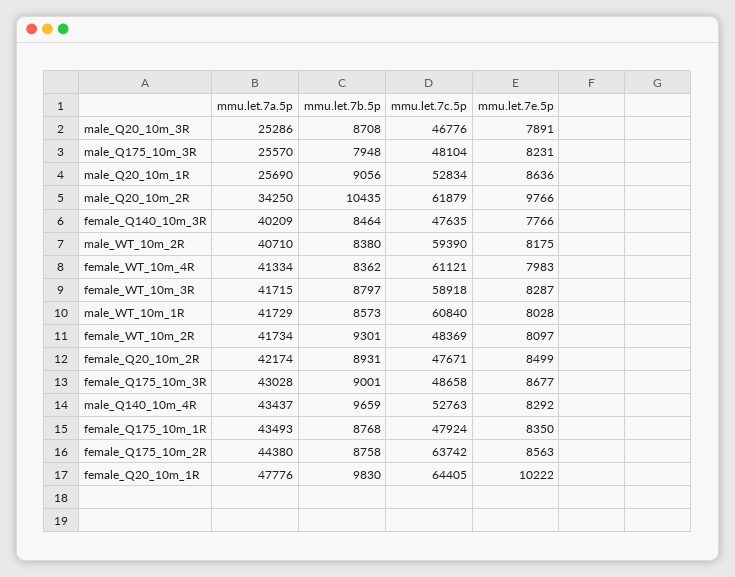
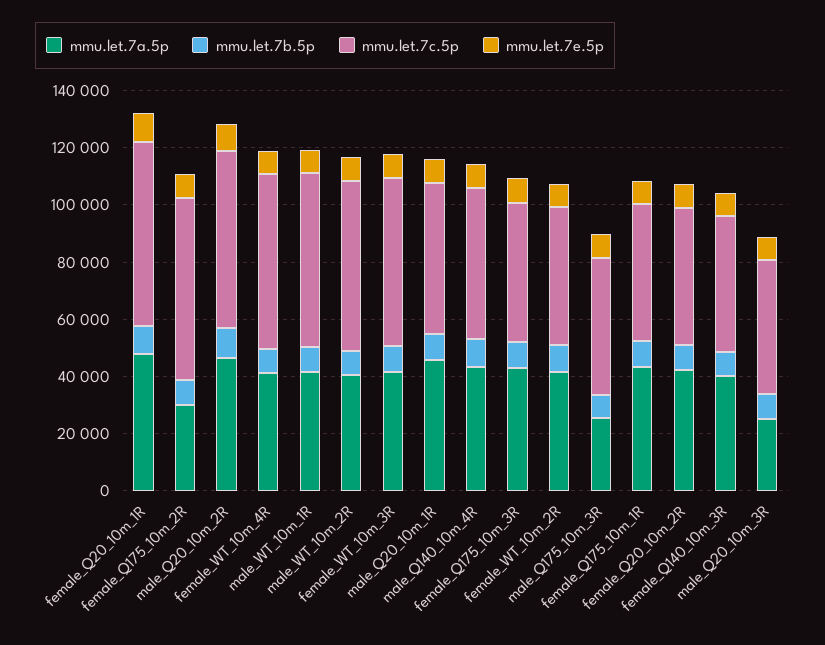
mmu.let.7a.5p, male_Q20_10m_1R: 25690 -> 45000
mmu.let.7a.5p, male_Q20_10m_2R: 34250 -> 45000
mmu.let.7a.5p, female_Q175_10m_2R: 44380 -> 30000

